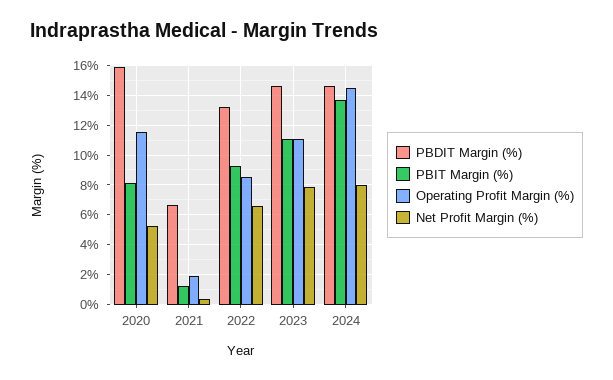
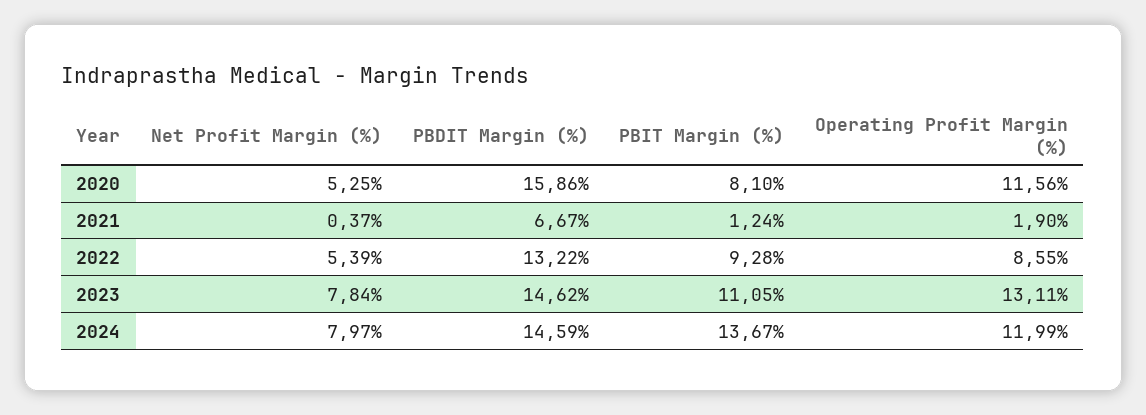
Net Profit Margin (%), 2022: 6.5 -> 5.39
Operating Profit Margin (%), 2023: 11 -> 13.11
Operating Profit Margin (%), 2024: 14.5 -> 11.99

